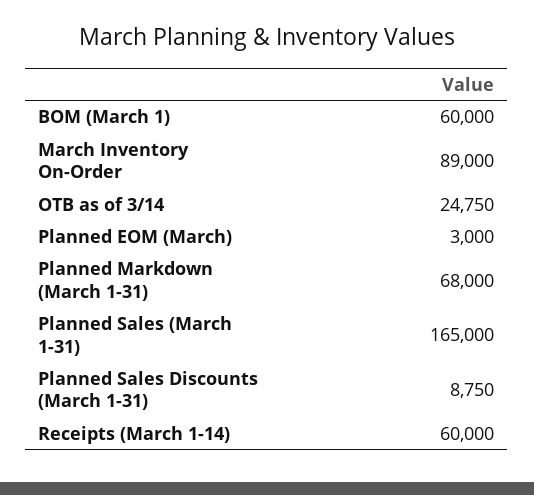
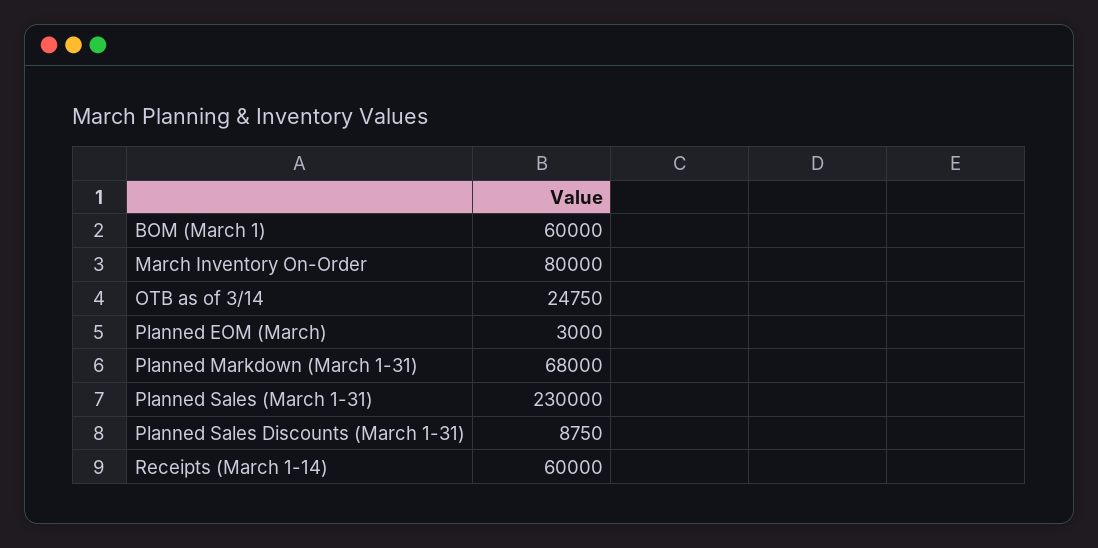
March Inventory On-Order: 89000 -> 80000
Planned Sales (March 1-31): 165000 -> 230000

